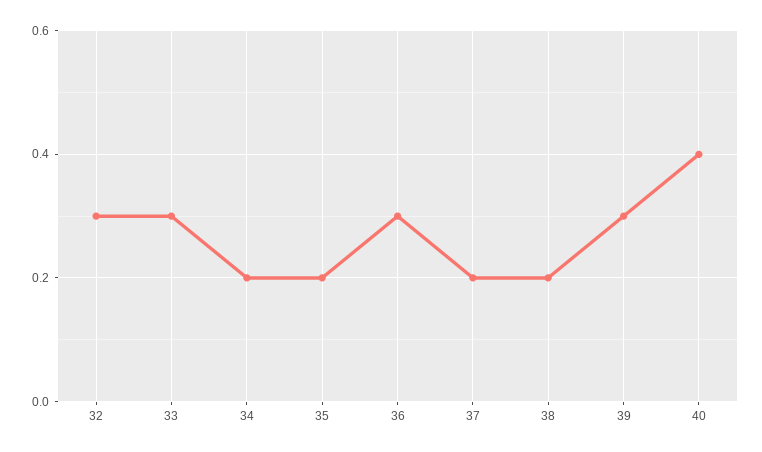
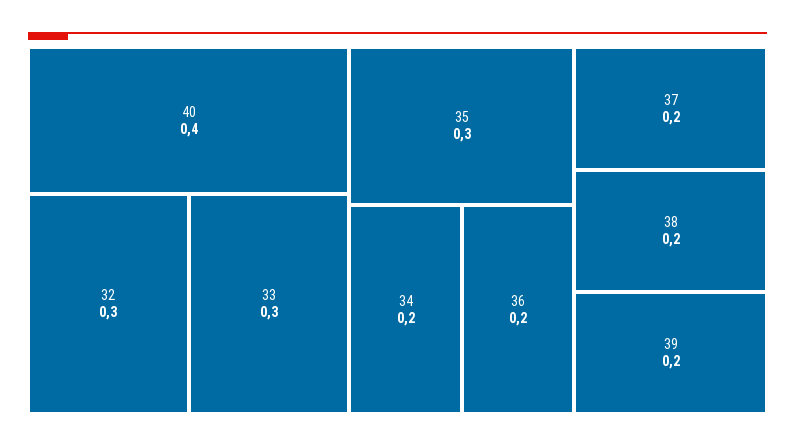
35: 0.2 -> 0.3
36: 0.3 -> 0.2
39: 0.3 -> 0.2

